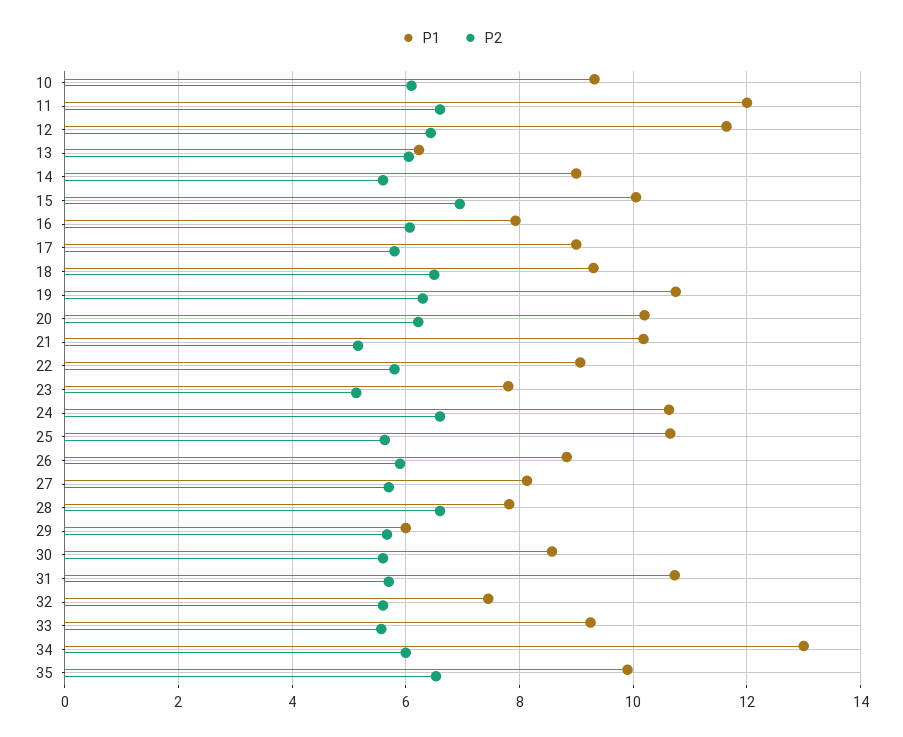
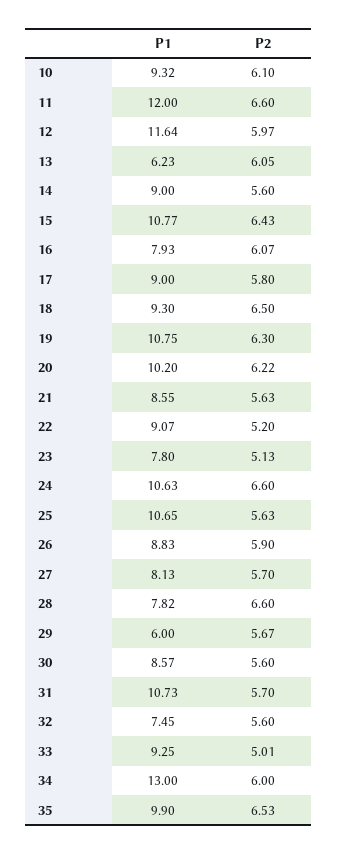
P2, 12: 6.4 -> 5.97
P1, 15: 10 -> 10.77
P2, 15: 7 -> 6.43
P1, 21: 10.2 -> 8.55
P2, 21: 5.2 -> 5.63
P2, 22: 5.8 -> 5.2
P2, 33: 5.6 -> 5.01

